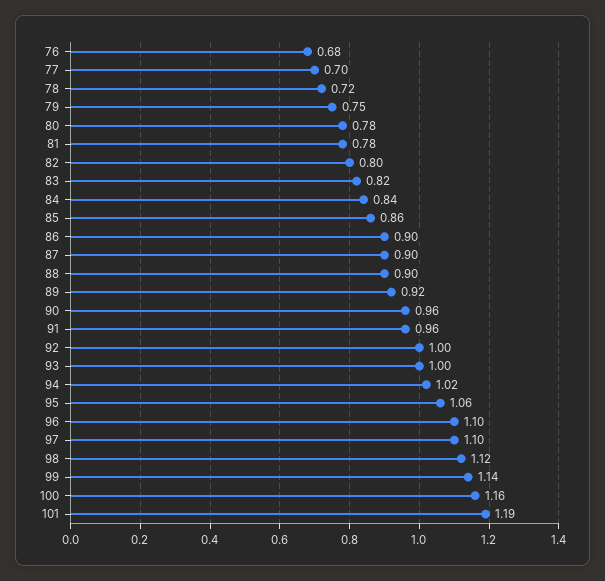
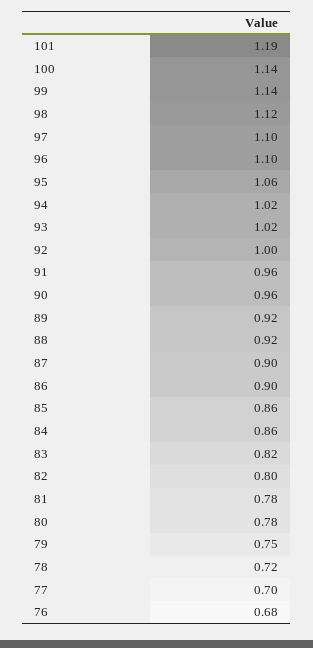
84: 0.84 -> 0.86
88: 0.9 -> 0.92
93: 1 -> 1.02
100: 1.16 -> 1.14

